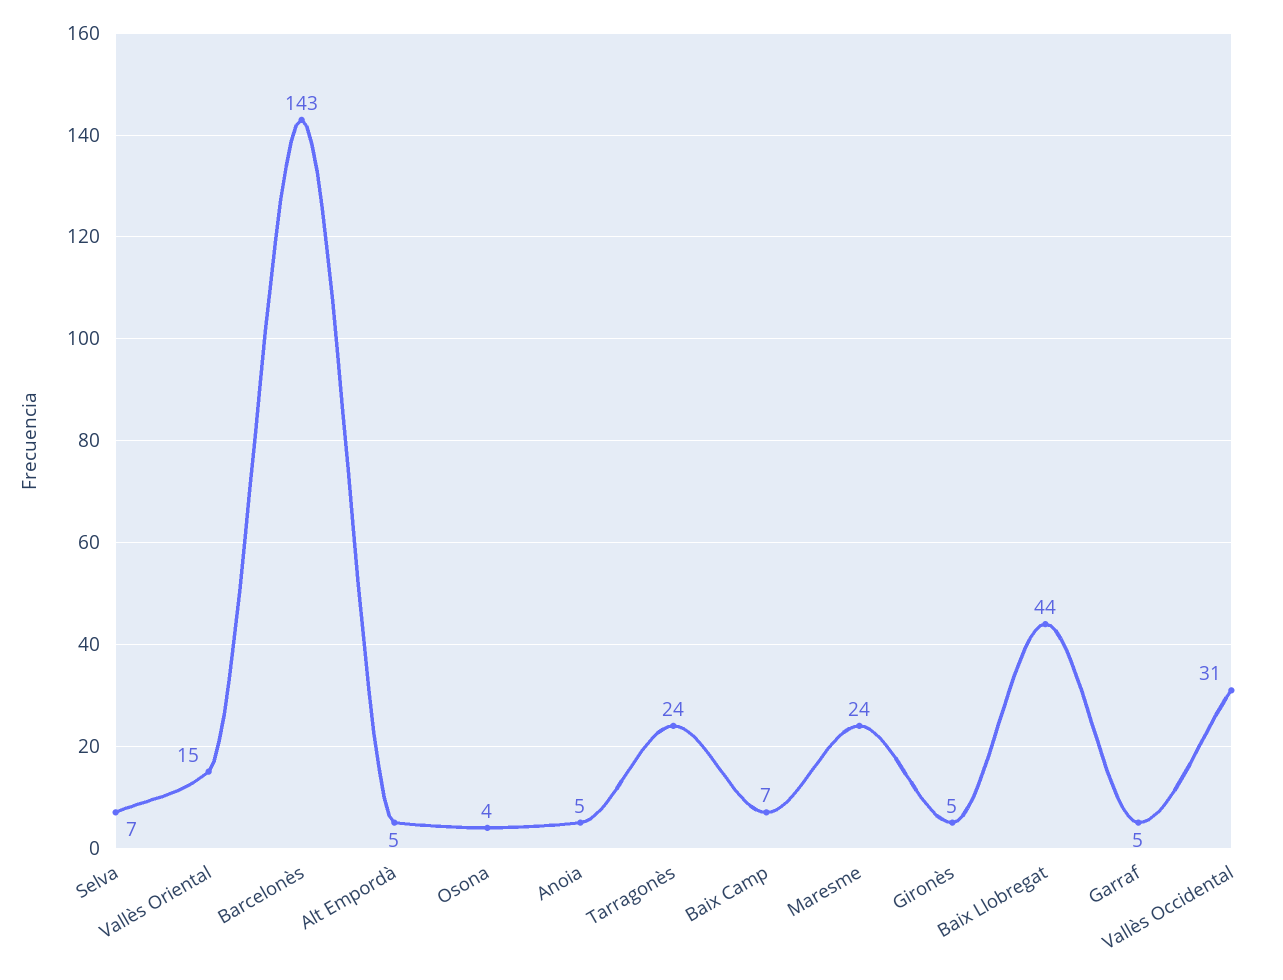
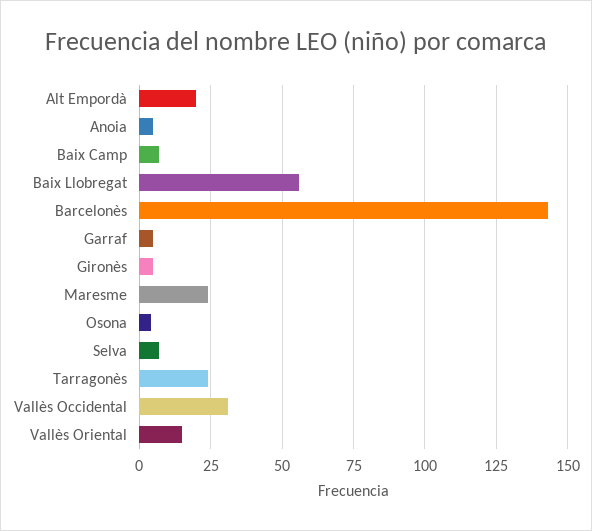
Alt Empordà: 5 -> 20
Baix Llobregat: 44 -> 55

